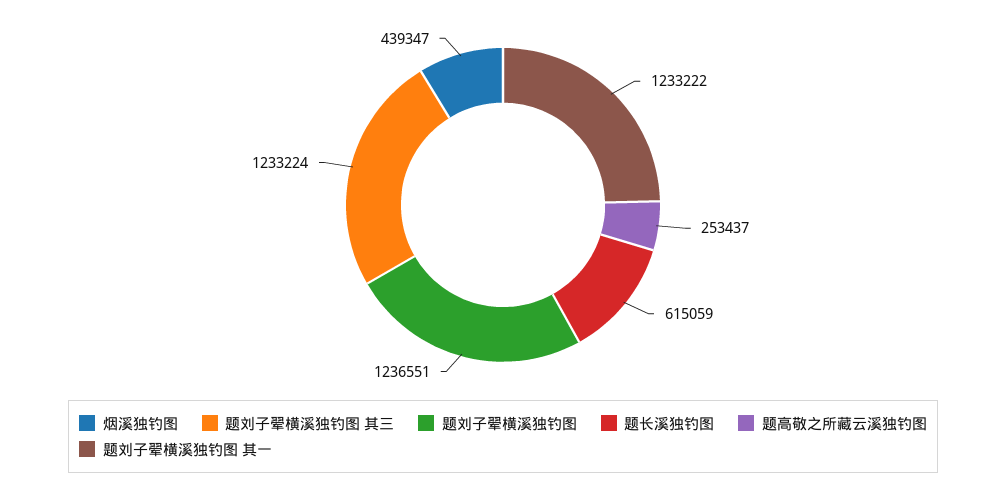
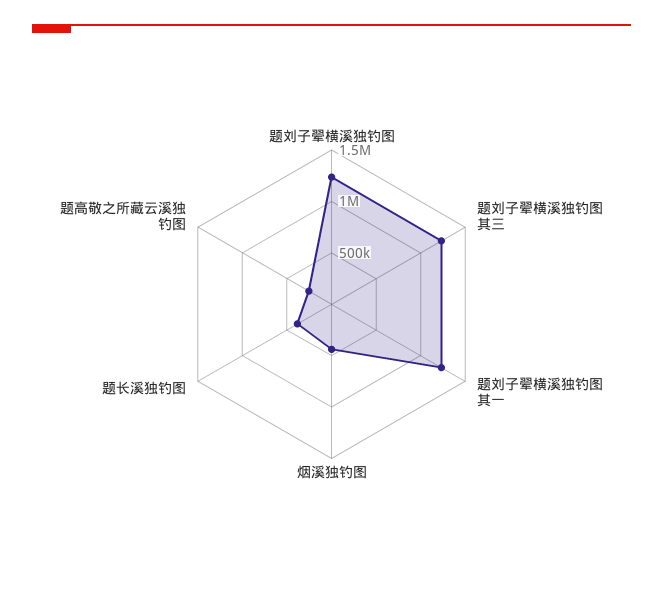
题长溪独钓图: 615059 -> 400000

